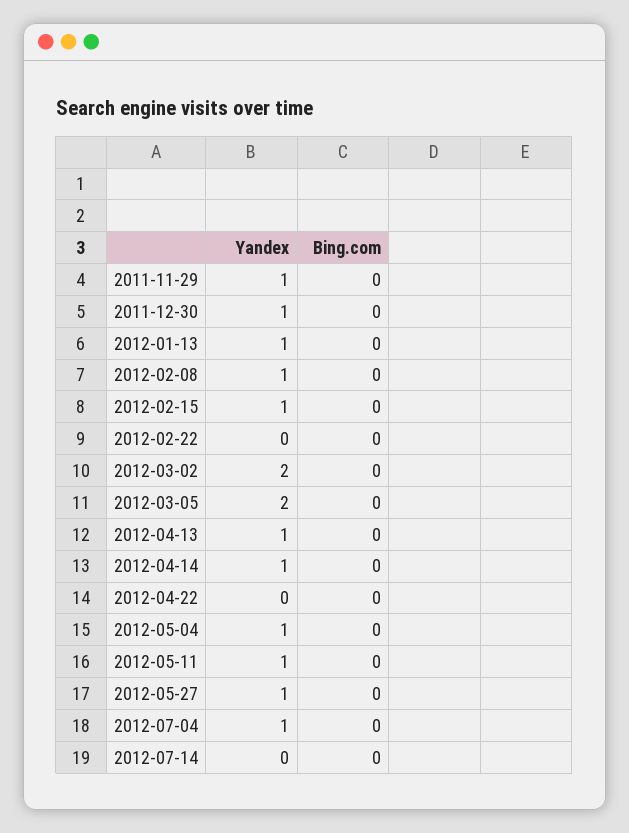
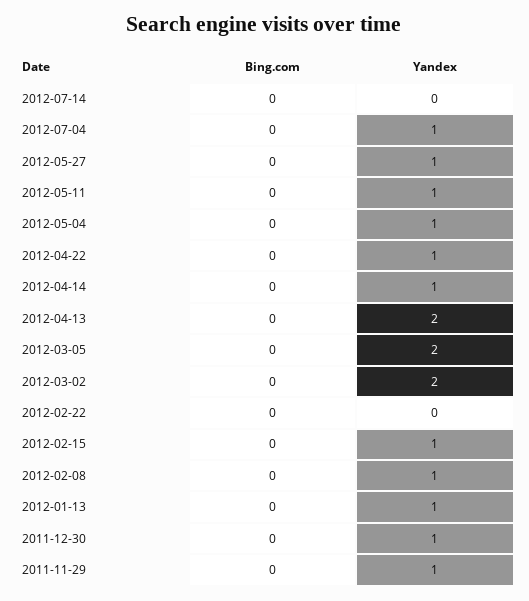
Yandex, 2012-04-13: 1 -> 2
Yandex, 2012-04-22: 0 -> 1

